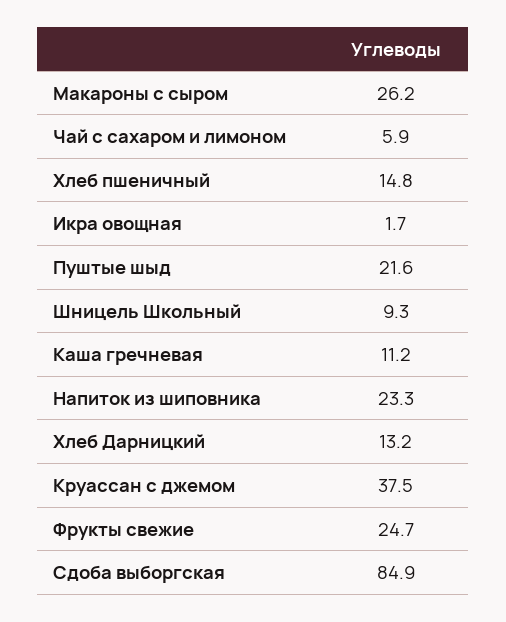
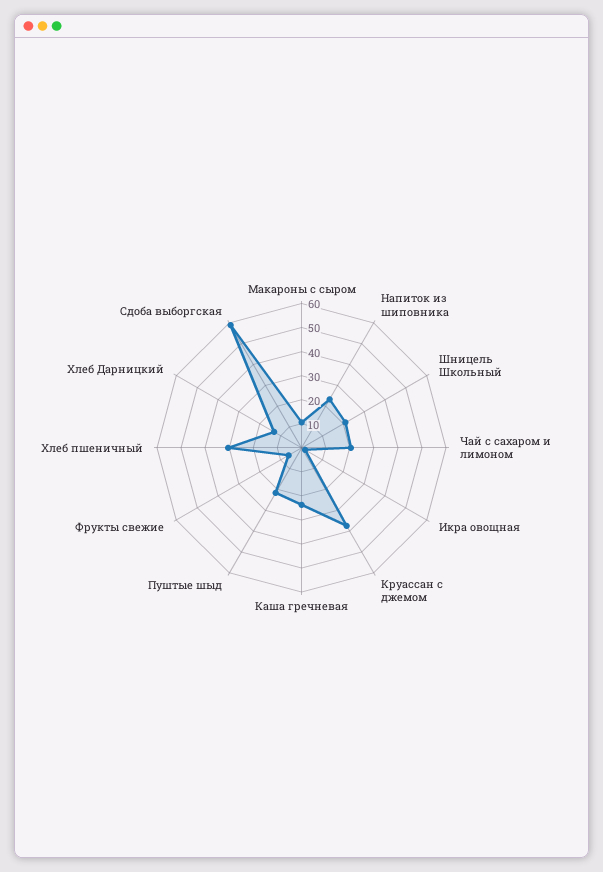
Макароны с сыром: 26.2 -> 10
Чай с сахаром и лимоном: 5.9 -> 20
Хлеб пшеничный: 14.8 -> 30
Шницель Школьный: 9.3 -> 20
Каша гречневая: 11.2 -> 25
Фрукты свежие: 24.7 -> 5
Сдоба выборгская: 84.9 -> 60

